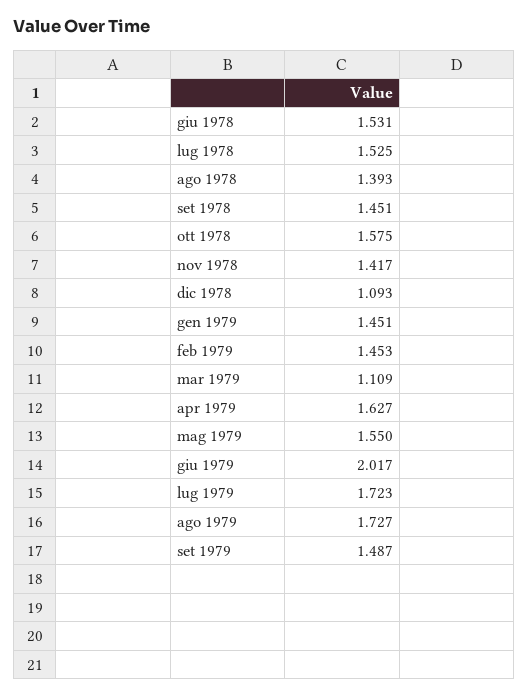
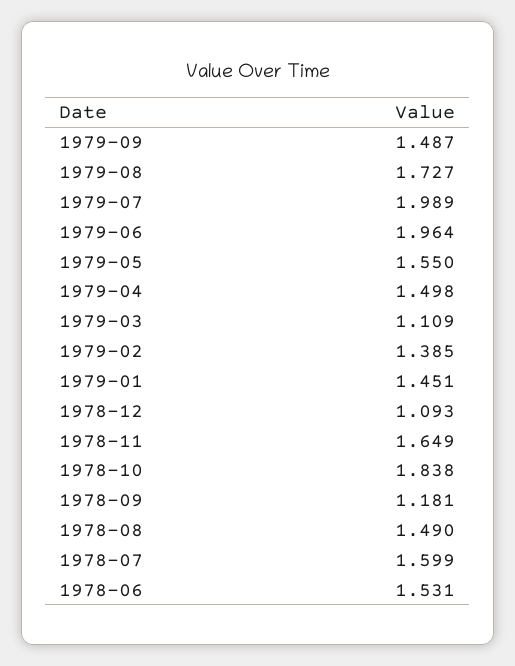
lug 1978: 1.525 -> 1.599
ago 1978: 1.393 -> 1.49
set 1978: 1.451 -> 1.181
ott 1978: 1.575 -> 1.838
nov 1978: 1.417 -> 1.649
feb 1979: 1.453 -> 1.385
apr 1979: 1.627 -> 1.498
giu 1979: 2.017 -> 1.964
lug 1979: 1.723 -> 1.989

